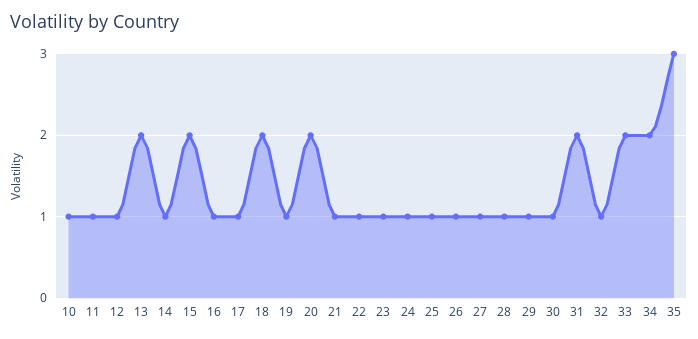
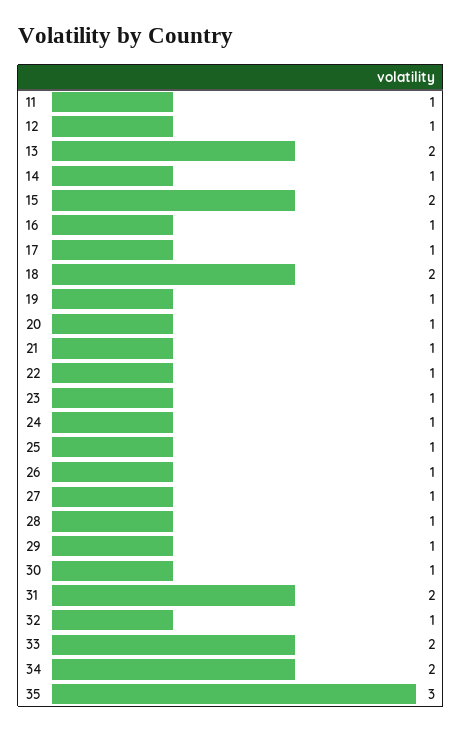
10: 1 -> none
20: 2 -> 1

